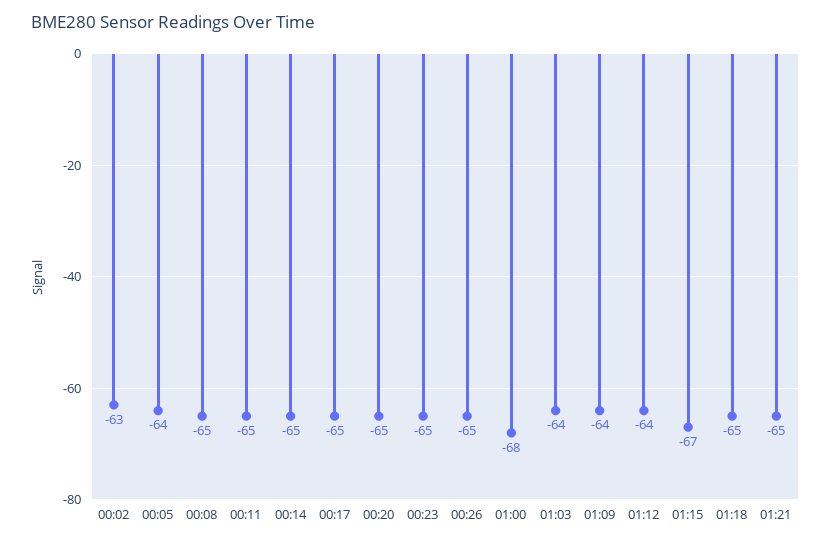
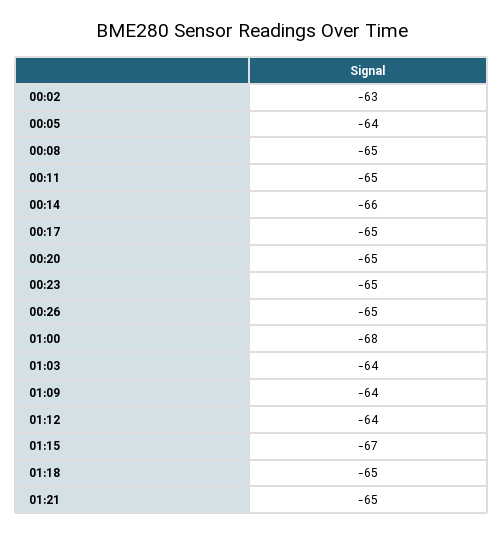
00:14: -65 -> -66

